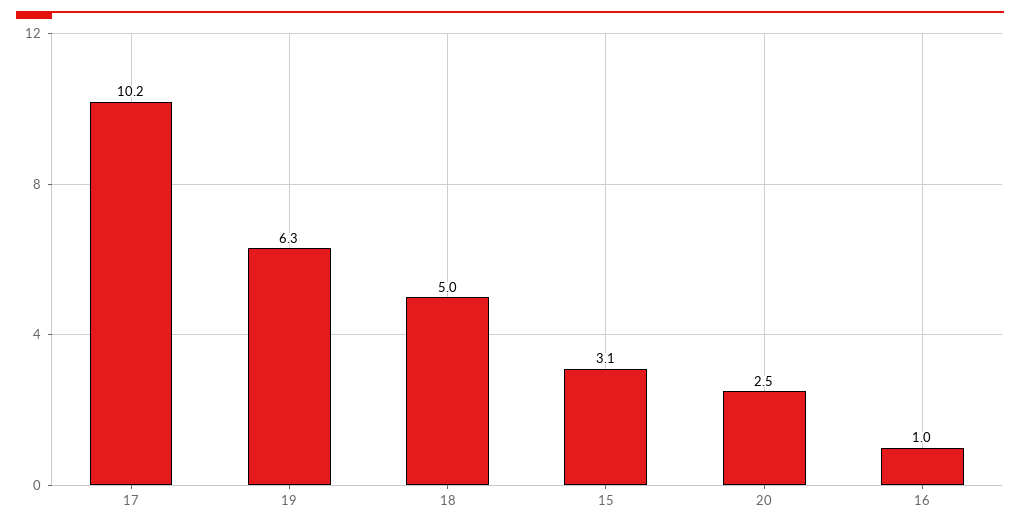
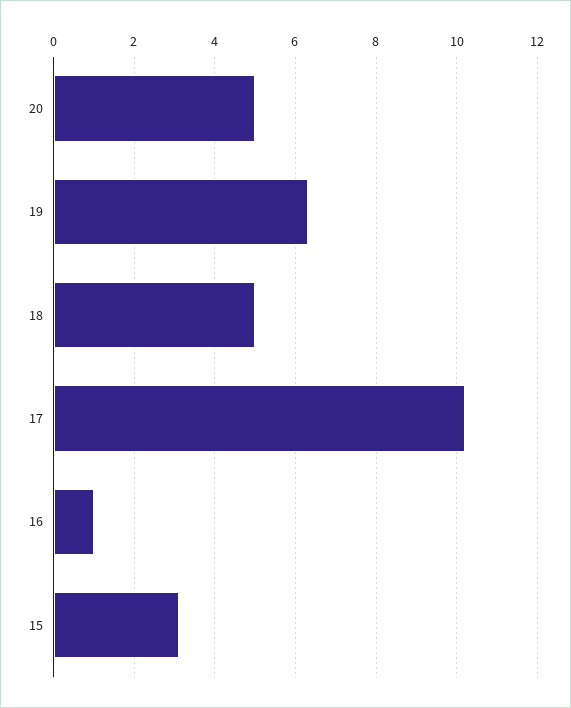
20: 2.5 -> 5

